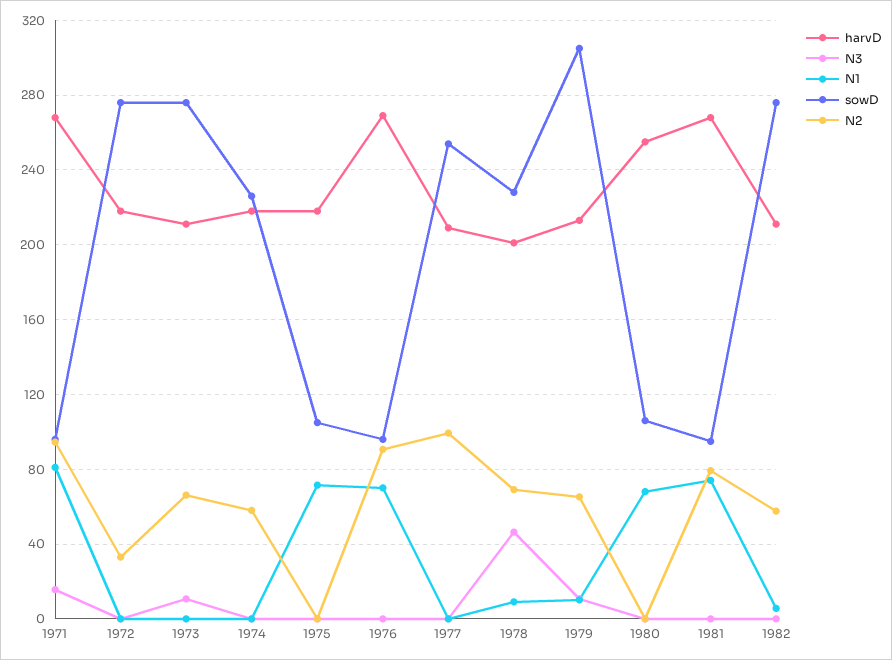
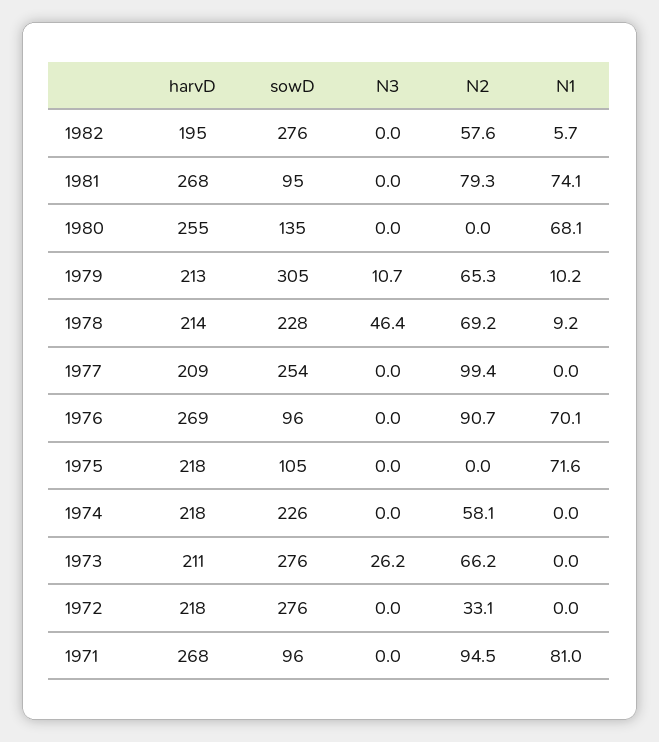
N3, 1971: 15 -> 0
N3, 1973: 10 -> 26.2
harvD, 1978: 200 -> 214
sowD, 1980: 105 -> 135
harvD, 1982: 210 -> 195

